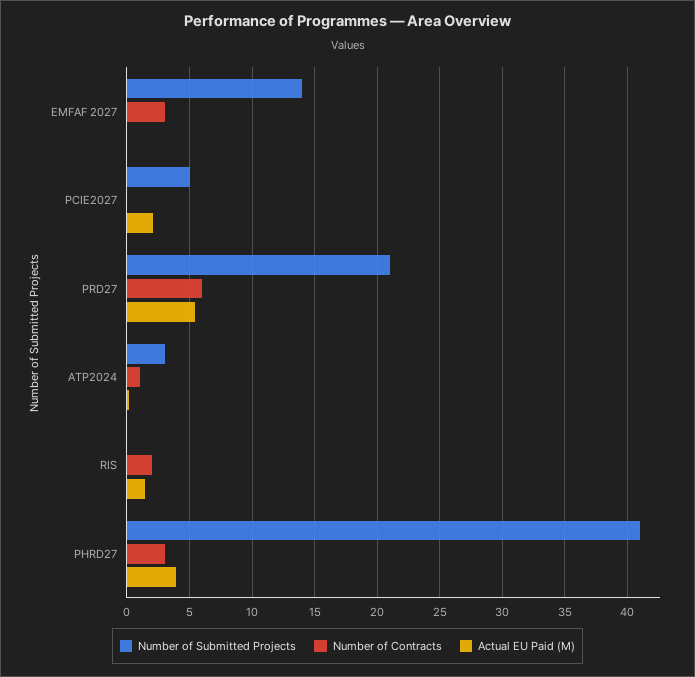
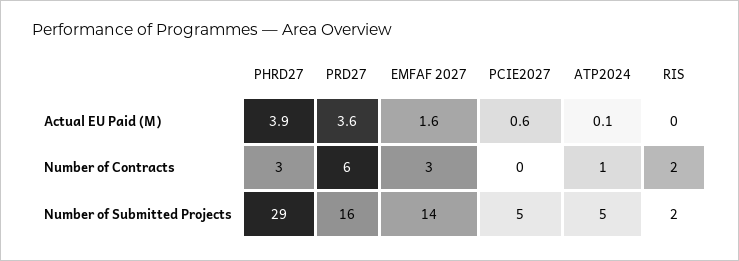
Actual EU Paid (M), EMFAF 2027: 0 -> 1.6
Actual EU Paid (M), PCIE2027: 2 -> 0.6
Number of Submitted Projects, PRD27: 21 -> 16
Actual EU Paid (M), PRD27: 5.5 -> 3.6
Number of Submitted Projects, ATP2024: 3 -> 5
Number of Submitted Projects, RIS: 0 -> 2
Actual EU Paid (M), RIS: 1.5 -> 0
Number of Submitted Projects, PHRD27: 41 -> 29

